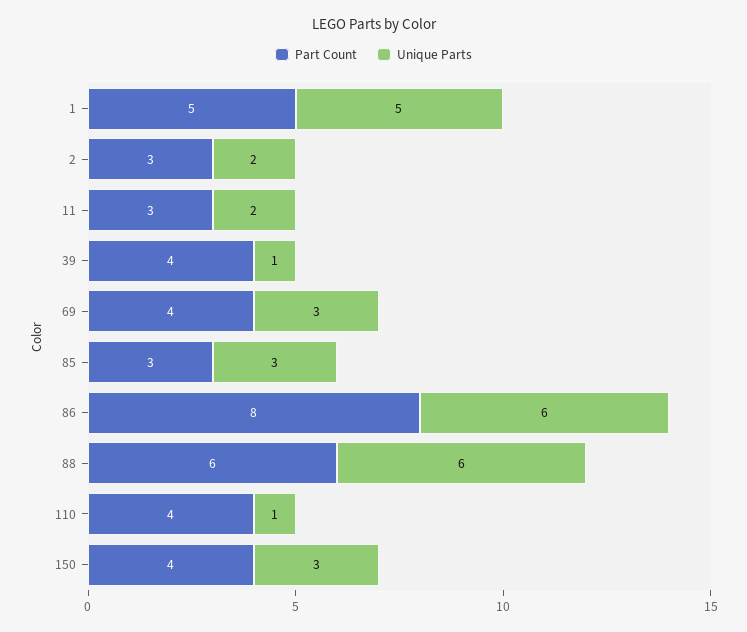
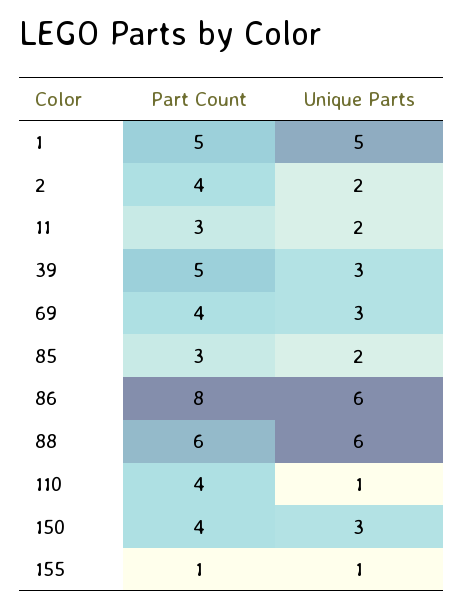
Part Count, 2: 3 -> 4
Part Count, 39: 4 -> 5
Unique Parts, 39: 1 -> 3
Unique Parts, 85: 3 -> 2
Part Count, 155: none -> 1
Unique Parts, 155: none -> 1

